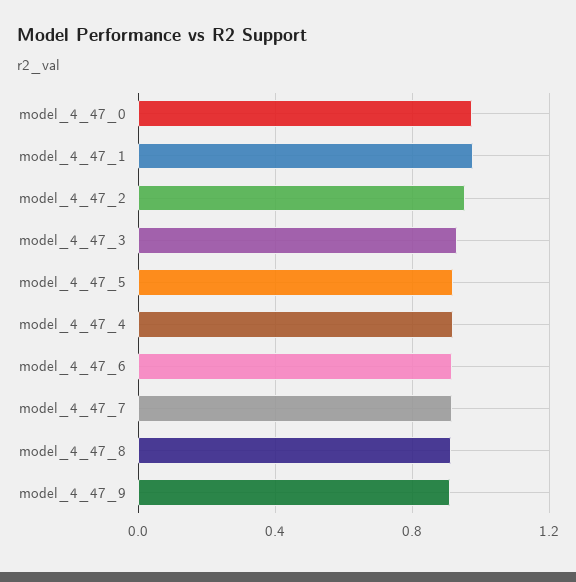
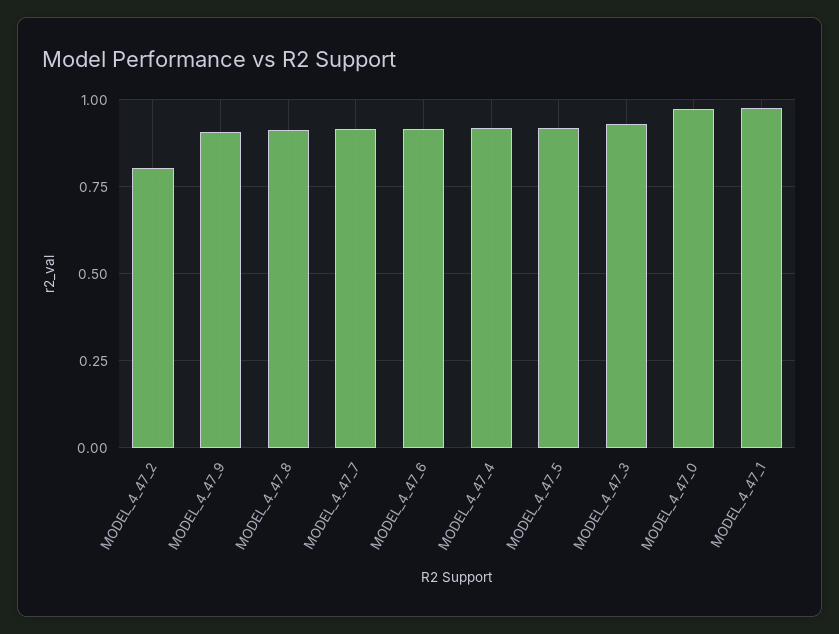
model_4_47_2: 0.95 -> 0.8

